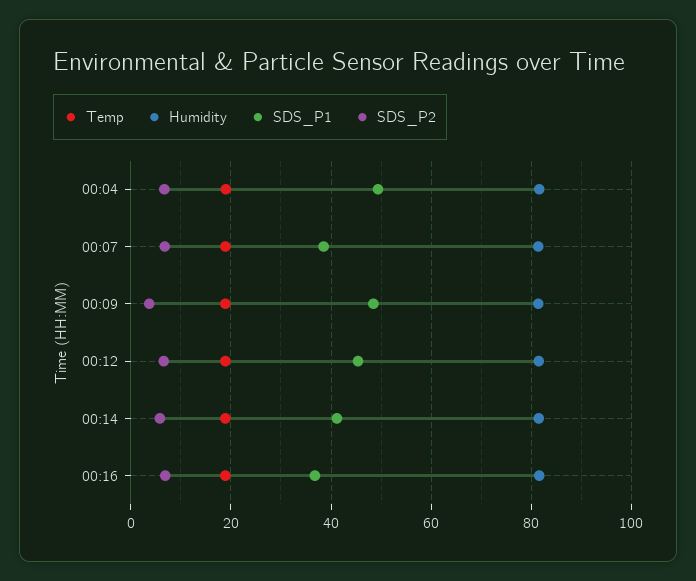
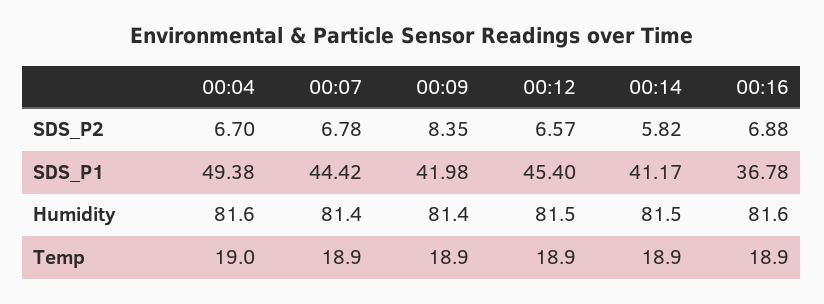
SDS_P1, 00:07: 38 -> 44.42
SDS_P1, 00:09: 48 -> 41.98
SDS_P2, 00:09: 4 -> 8.35

